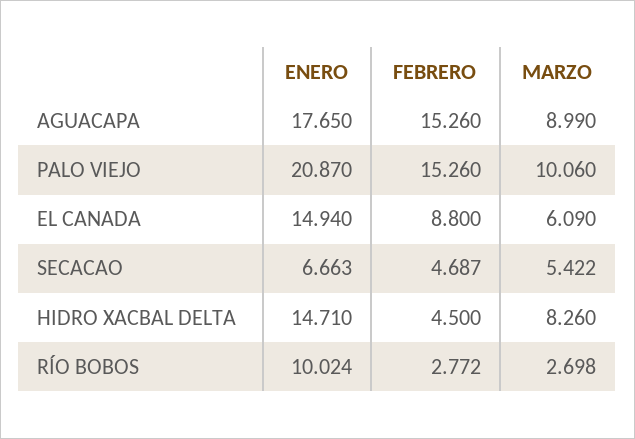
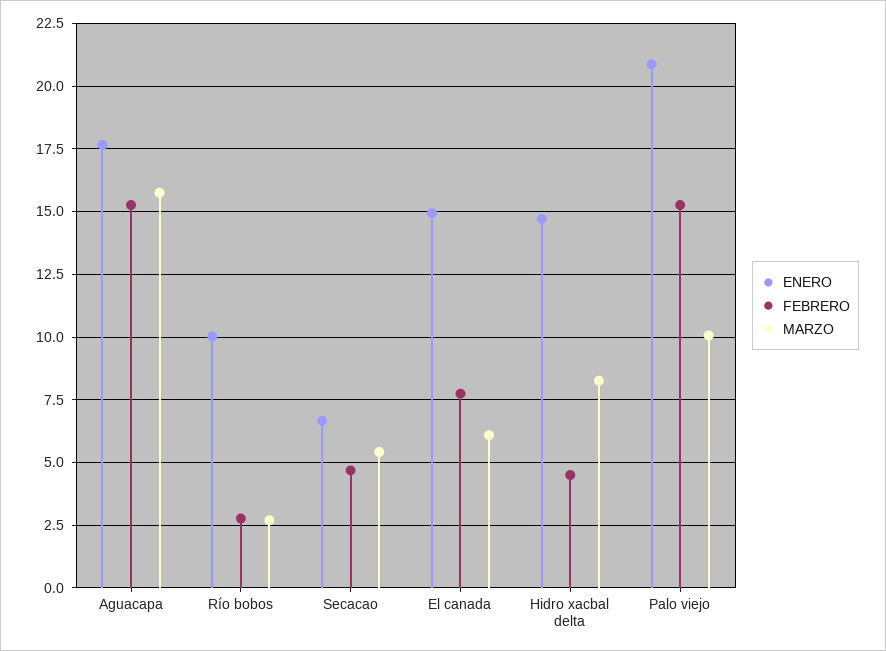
MARZO, AGUACAPA: 8.99 -> 15.75
FEBRERO, EL CANADA: 8.8 -> 7.75

